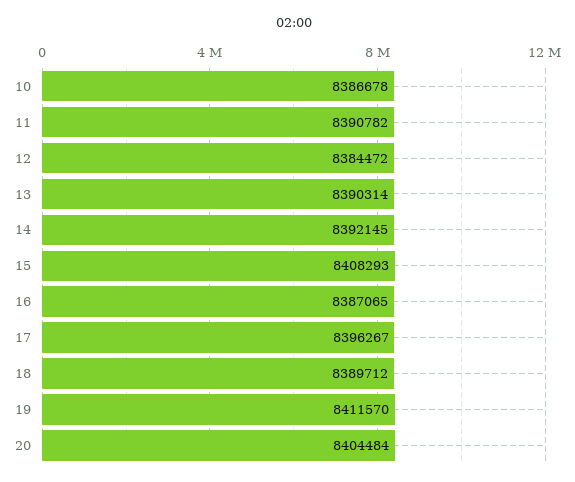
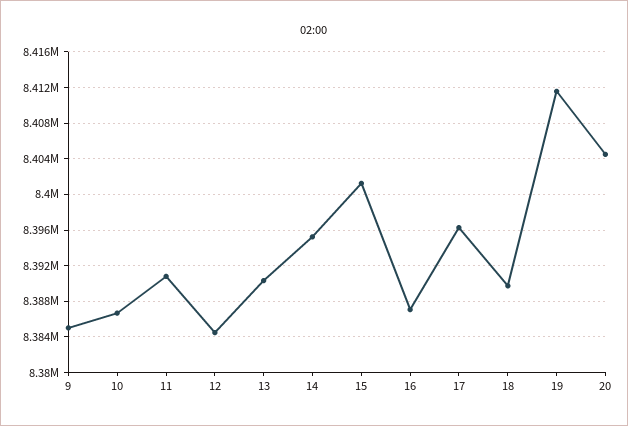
14: 8392145 -> 8395000
15: 8408293 -> 8401000
9: none -> 8385000

